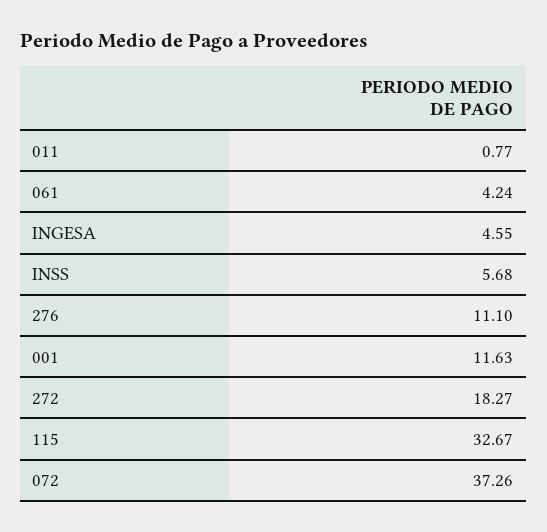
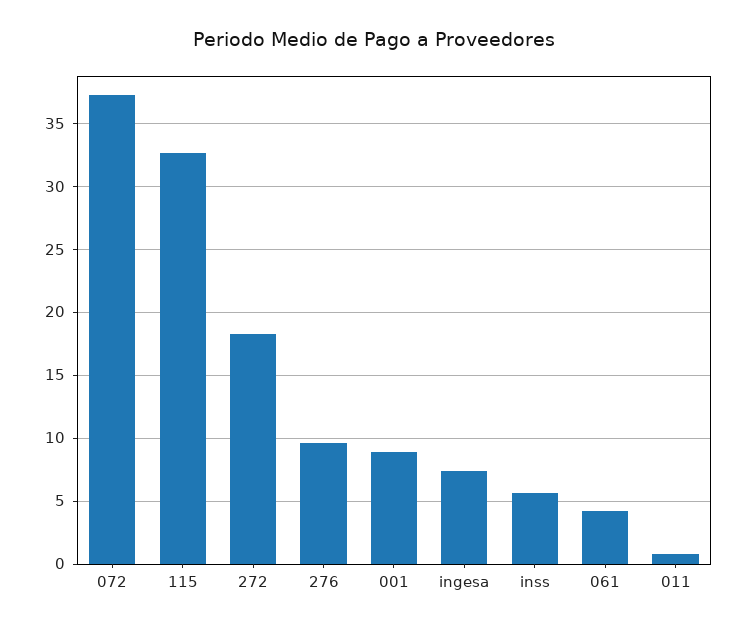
INGESA: 4.55 -> 7.5
276: 11.1 -> 9.5
001: 11.63 -> 9

